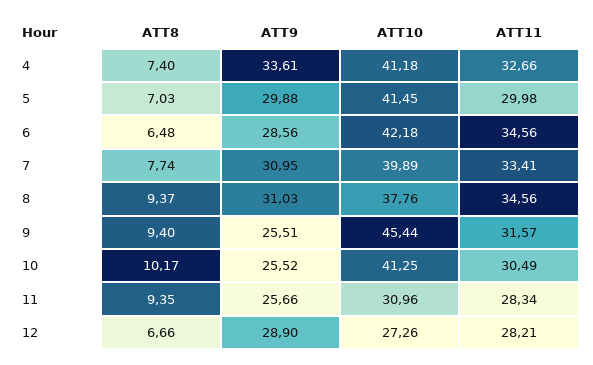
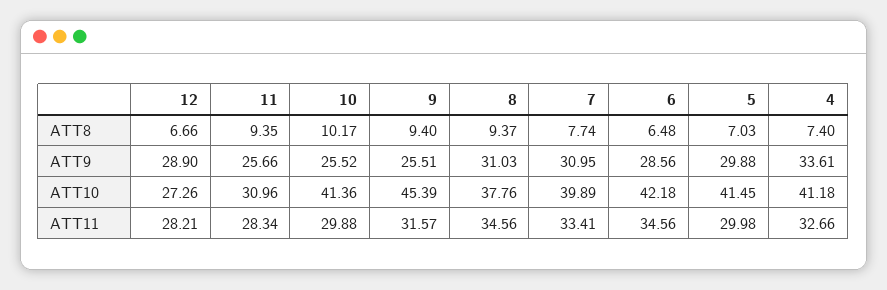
ATT10, 9: 45.44 -> 45.39
ATT10, 10: 41.25 -> 41.36
ATT11, 10: 30.49 -> 29.88

